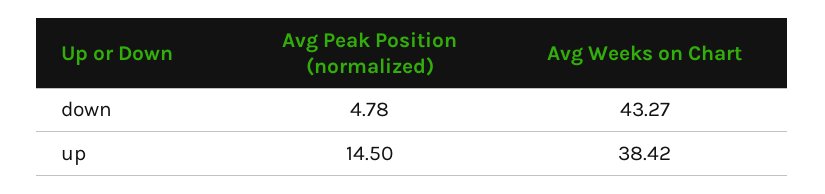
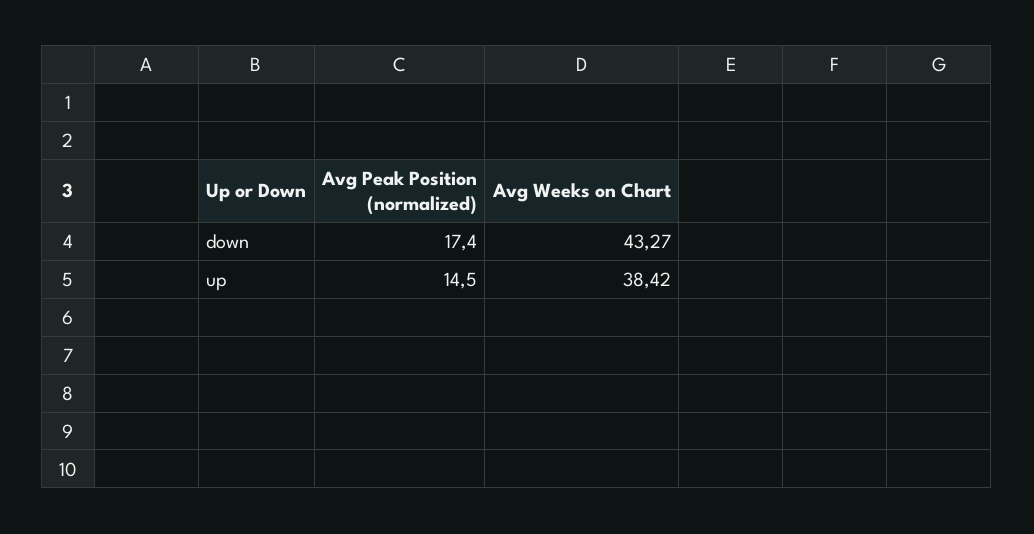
Avg Peak Position (normalized), down: 4.78 -> 17.4

